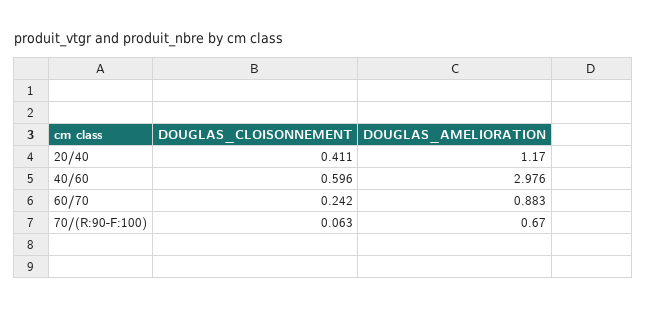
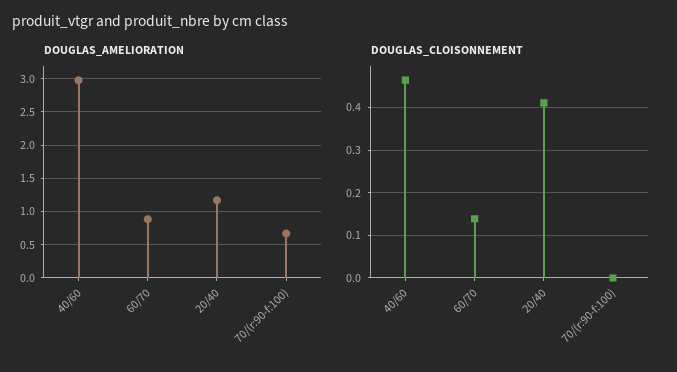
DOUGLAS_CLOISONNEMENT, 40/60: 0.596 -> 0.46
DOUGLAS_CLOISONNEMENT, 60/70: 0.242 -> 0.14
DOUGLAS_CLOISONNEMENT, 70/(R:90-F:100): 0.063 -> 0

